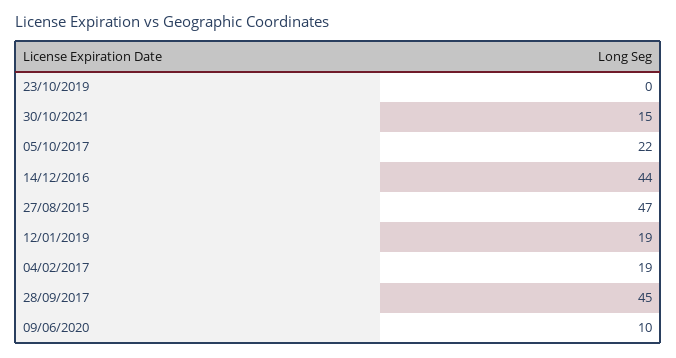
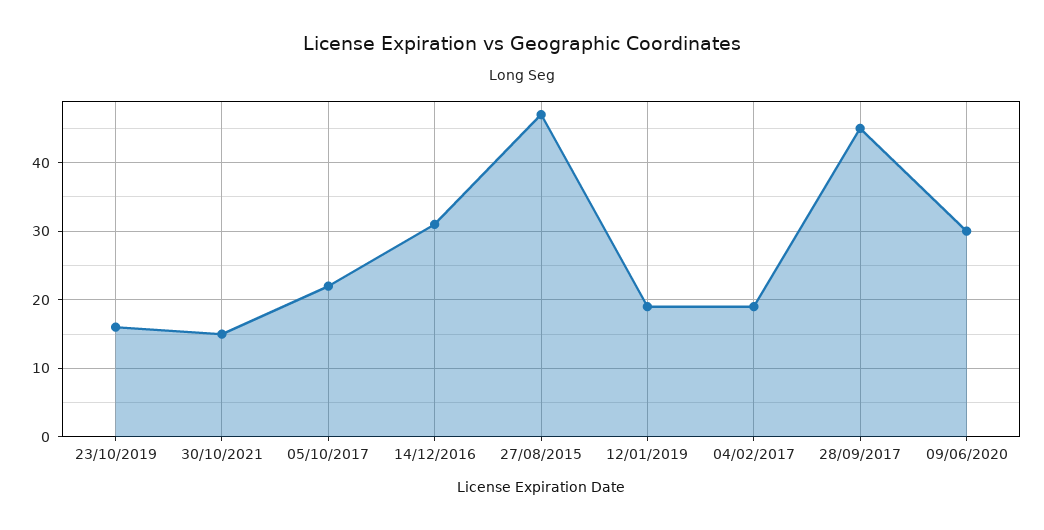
23/10/2019: 0 -> 16
14/12/2016: 44 -> 31
09/06/2020: 10 -> 30

